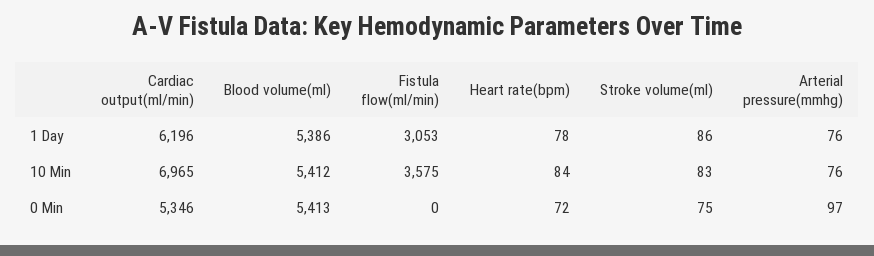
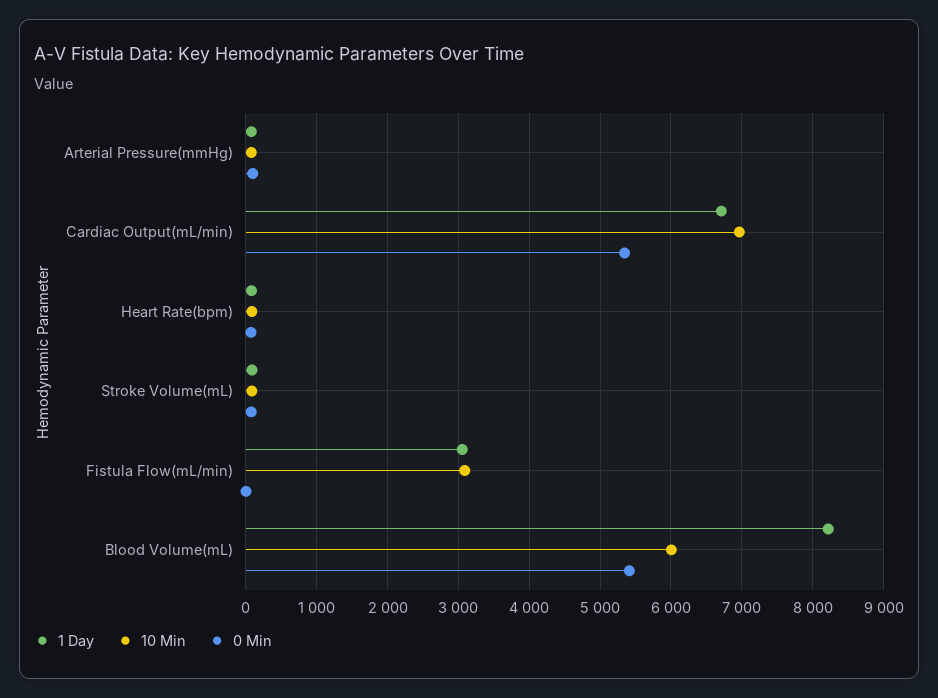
1 Day, Cardiac output(ml/min): 6196 -> 6700
1 Day, Blood volume(ml): 5386 -> 8200
10 Min, Blood volume(ml): 5412 -> 6000
10 Min, Fistula flow(ml/min): 3575 -> 3100

